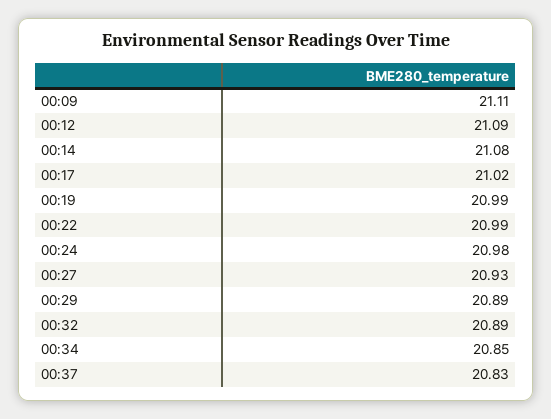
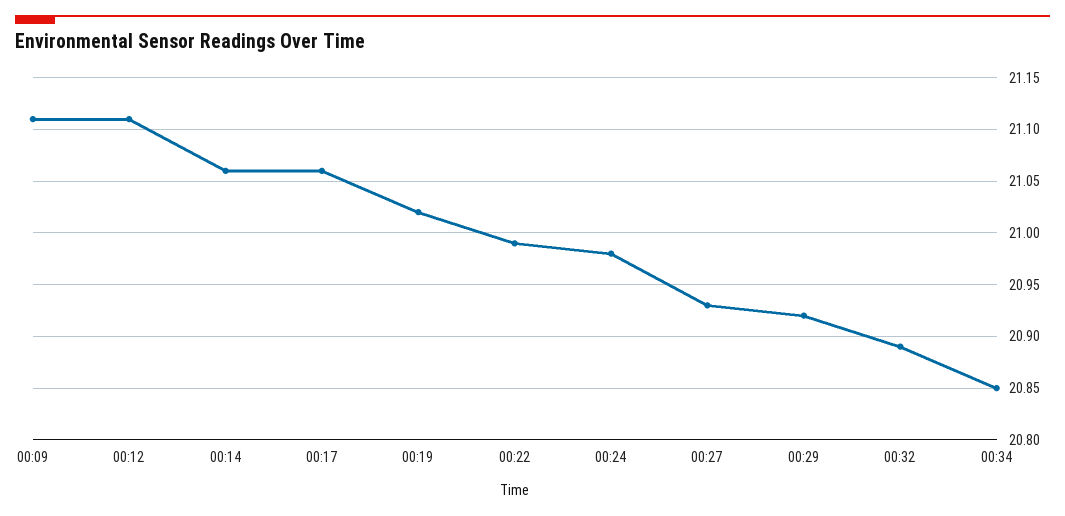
00:12: 21.09 -> 21.11
00:14: 21.08 -> 21.06
00:17: 21.02 -> 21.06
00:19: 20.99 -> 21.02
00:29: 20.89 -> 20.92
00:37: 20.83 -> none

